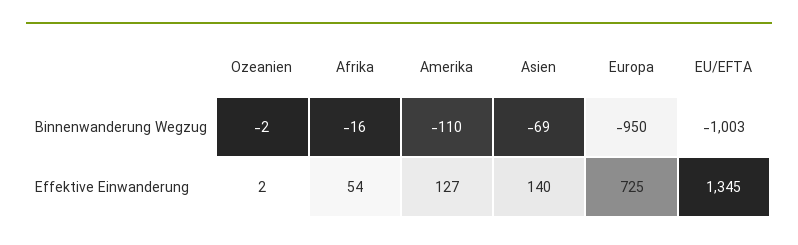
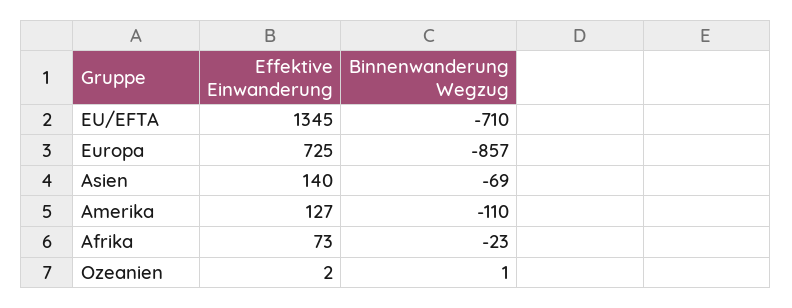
Ozeanien, Binnenwanderung Wegzug: -2 -> 1
Afrika, Binnenwanderung Wegzug: -16 -> -23
Europa, Binnenwanderung Wegzug: -950 -> -857
EU/EFTA, Binnenwanderung Wegzug: -1003 -> -710
Afrika, Effektive Einwanderung: 54 -> 73

